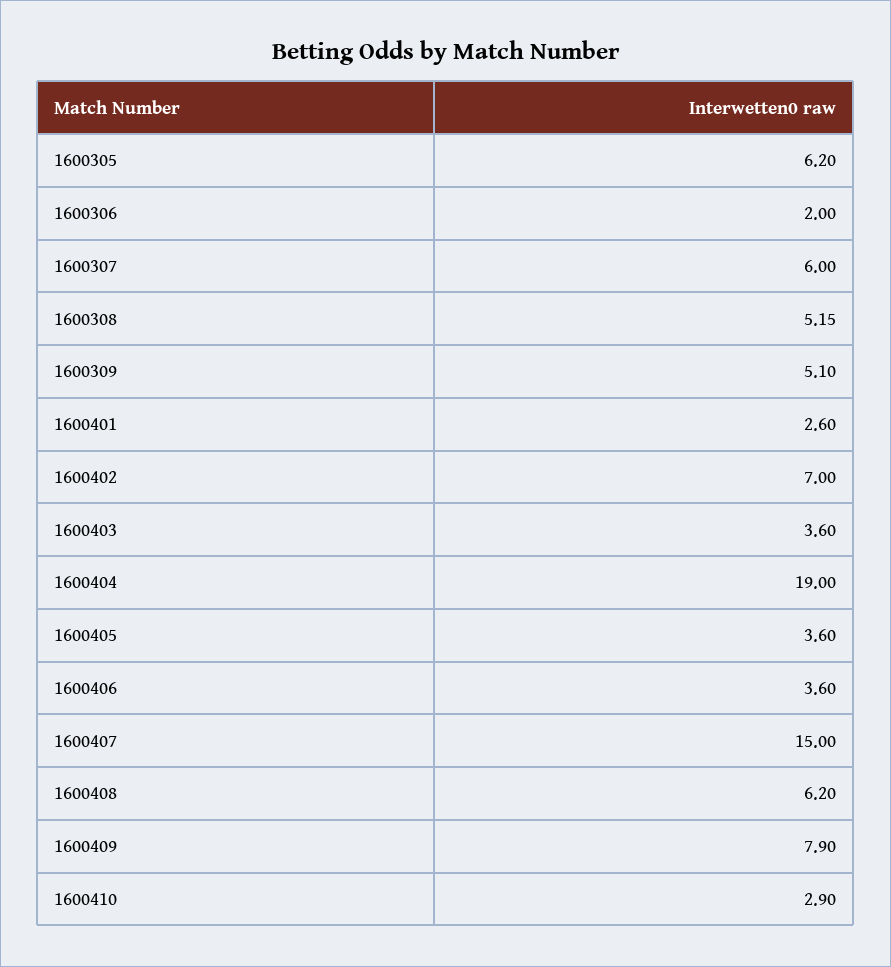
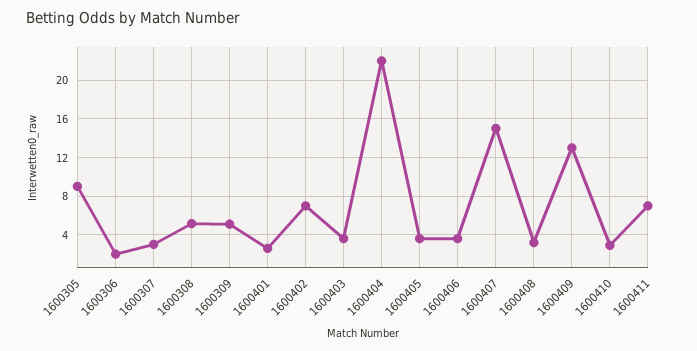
1600305: 6.2 -> 9
1600307: 6 -> 3
1600404: 19 -> 22
1600408: 6.2 -> 3
1600409: 7.9 -> 13
1600411: none -> 7

